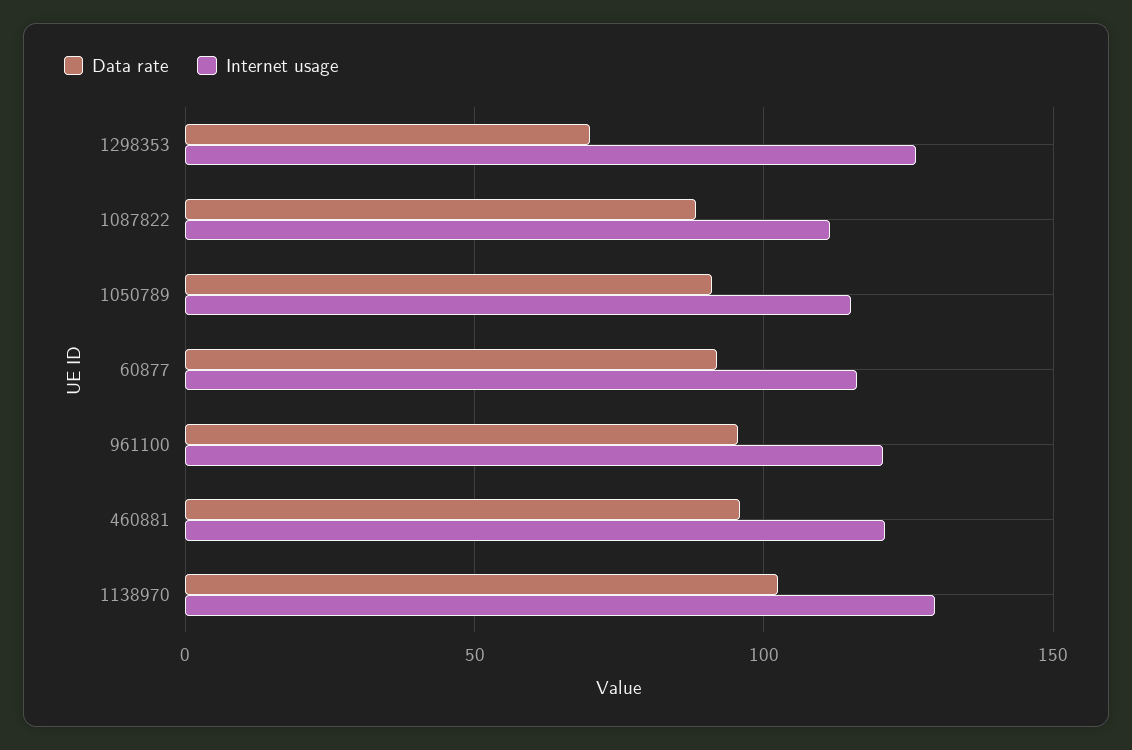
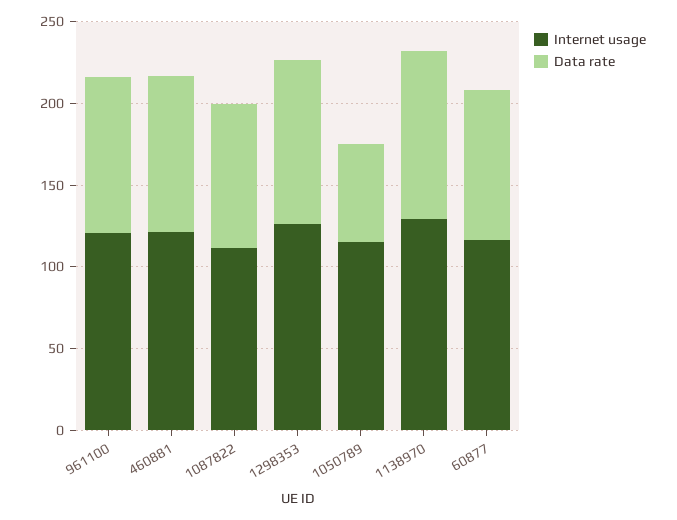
Data rate, 1298353: 70 -> 100
Data rate, 1050789: 90 -> 60

